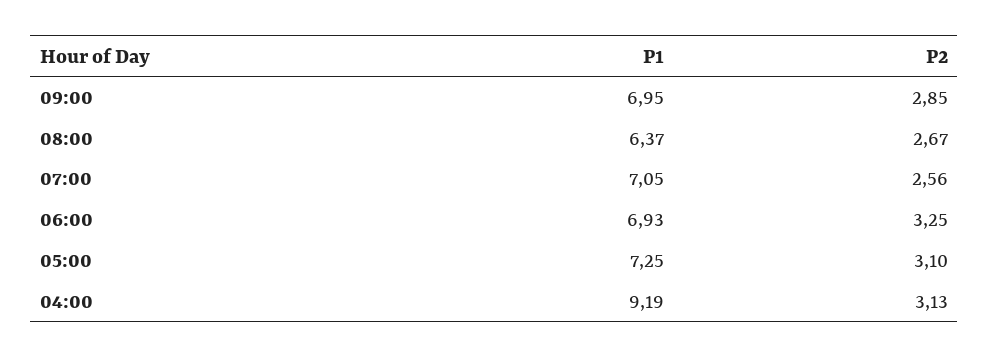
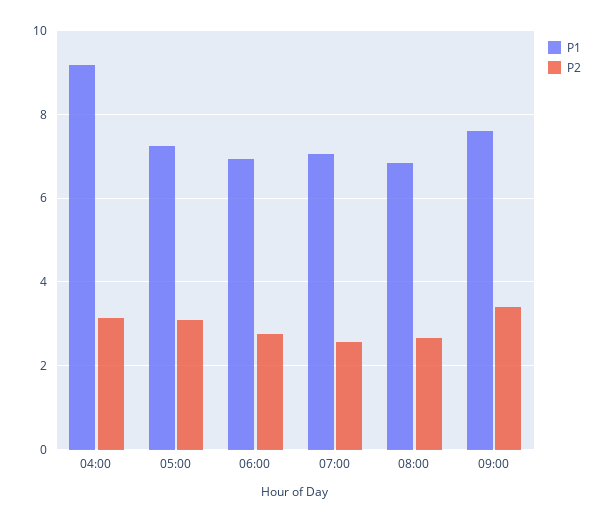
P1, 09:00: 6.95 -> 7.6
P2, 09:00: 2.85 -> 3.4
P1, 08:00: 6.37 -> 6.8
P2, 06:00: 3.25 -> 2.8

